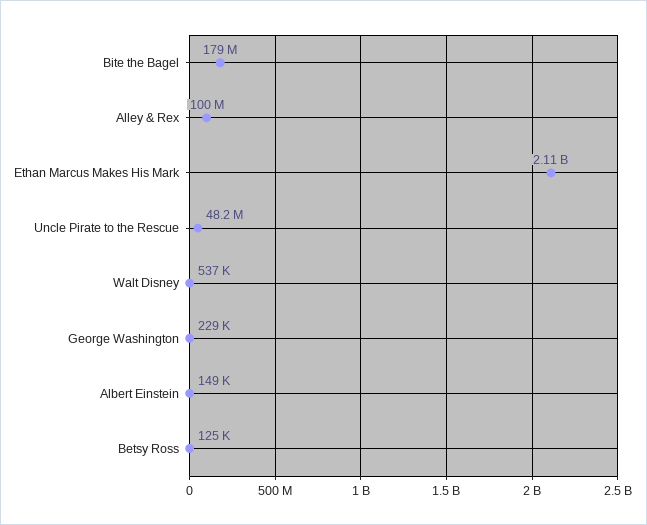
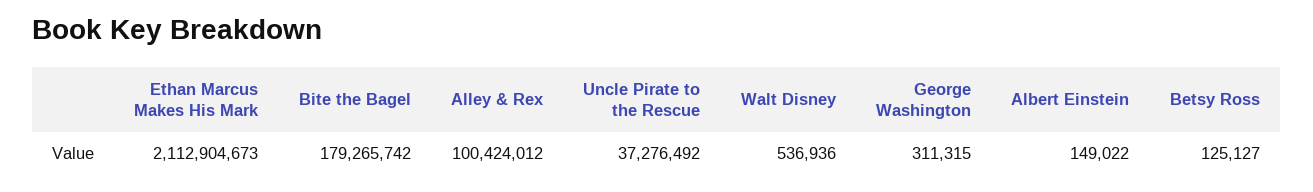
Uncle Pirate to the Rescue: 48200000 -> 37276492
George Washington: 229000 -> 311315

